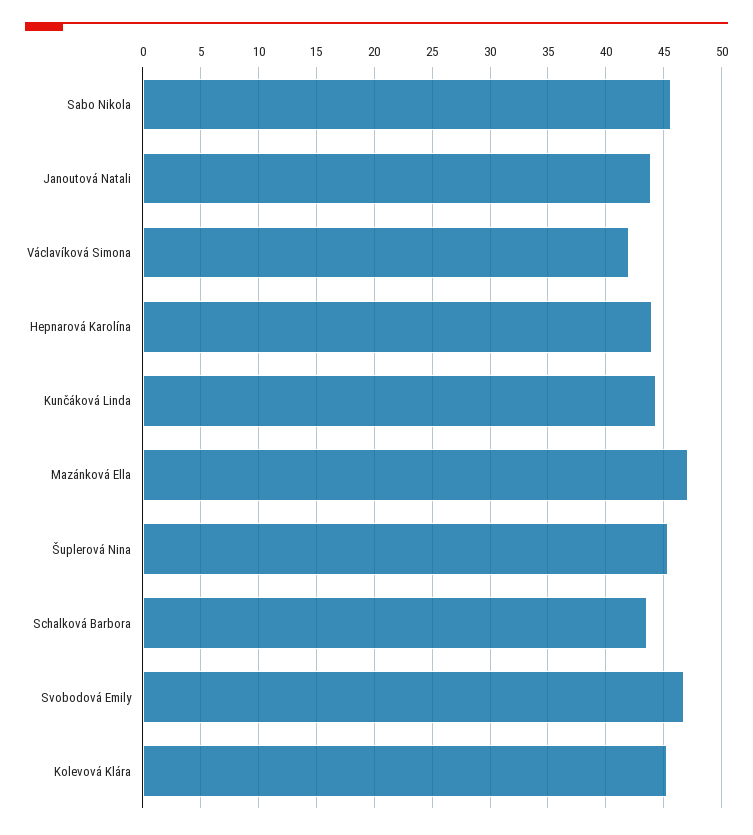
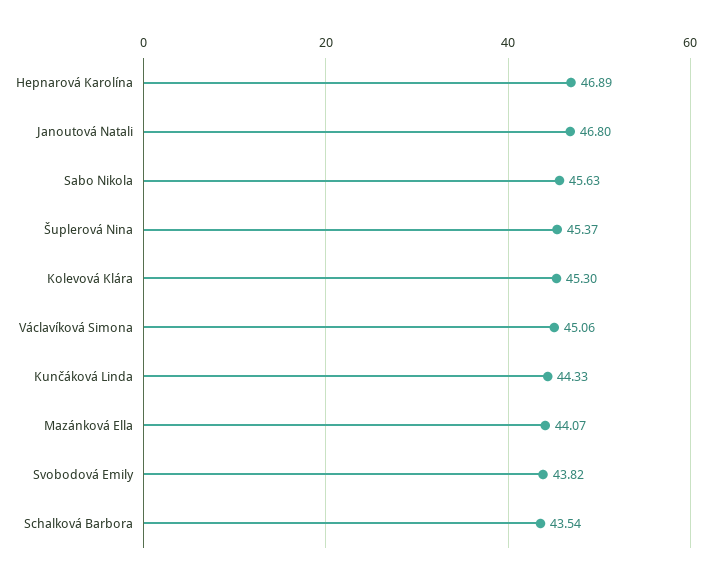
Janoutová Natali: 44 -> 46.8
Václavíková Simona: 42 -> 45.06
Hepnarová Karolína: 44 -> 46.89
Mazánková Ella: 47 -> 44.07
Svobodová Emily: 47 -> 43.82

